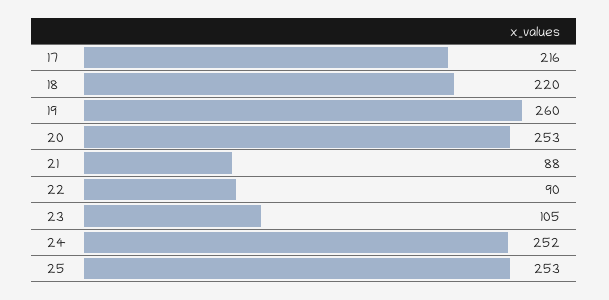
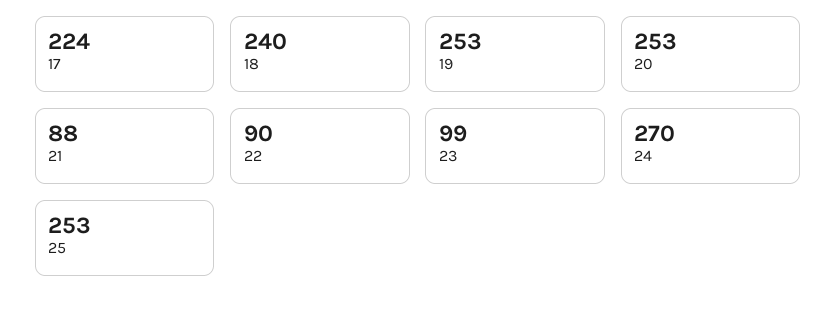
17: 216 -> 224
18: 220 -> 240
19: 260 -> 253
23: 105 -> 99
24: 252 -> 270

